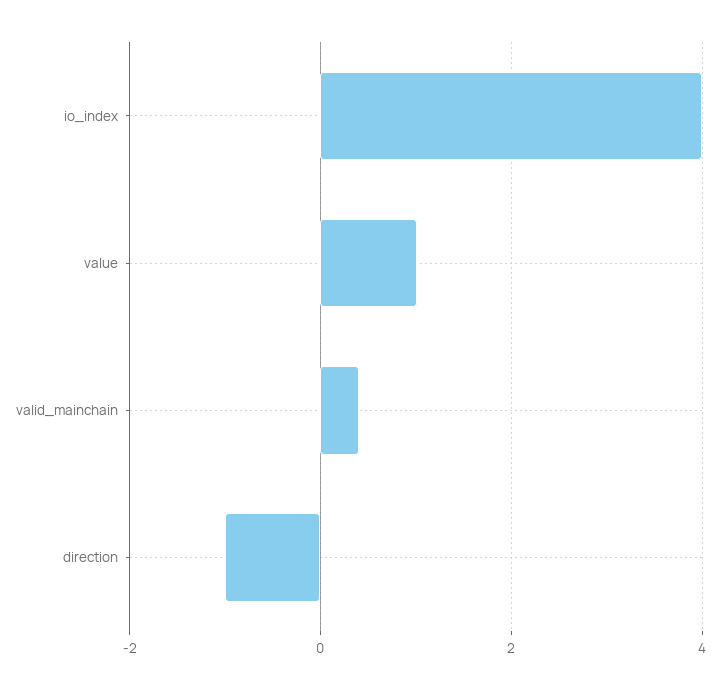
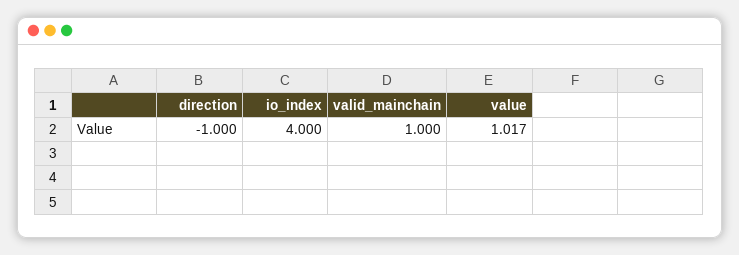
valid_mainchain: 0.4 -> 1

